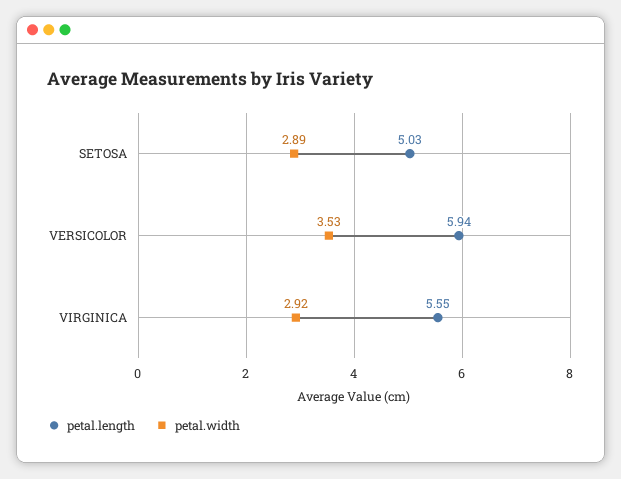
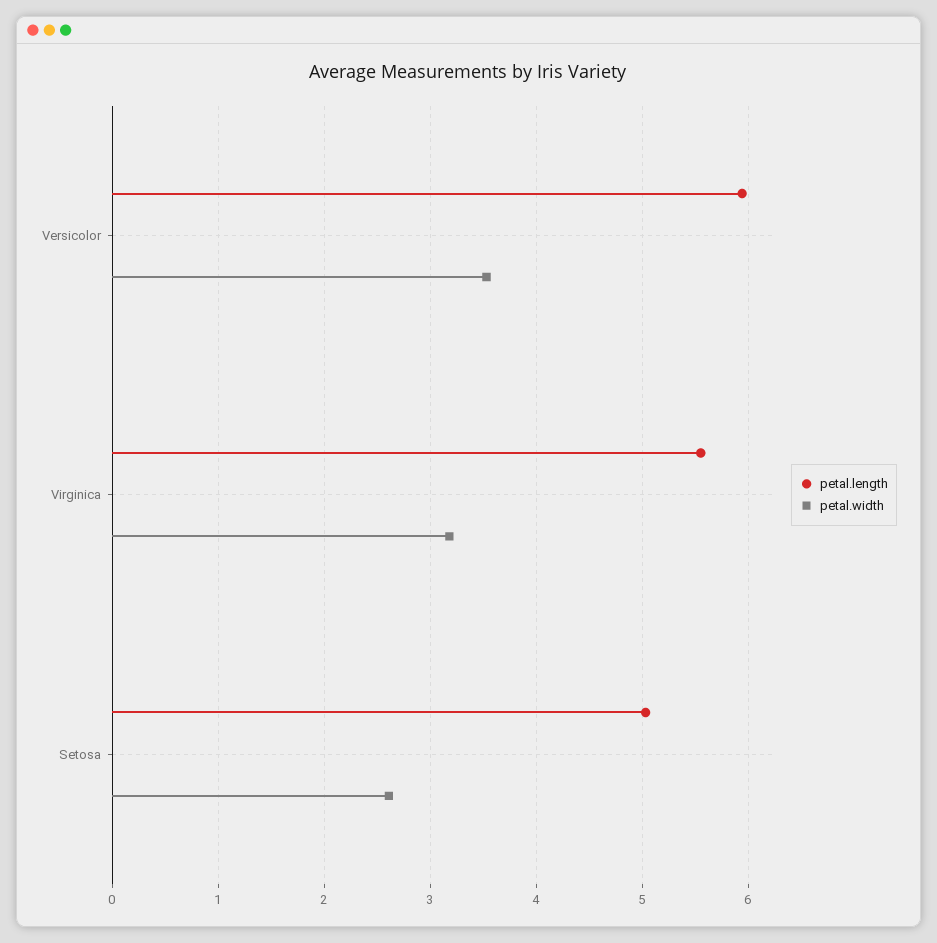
petal.width, SETOSA: 2.89 -> 2.6
petal.width, VIRGINICA: 2.92 -> 3.2

